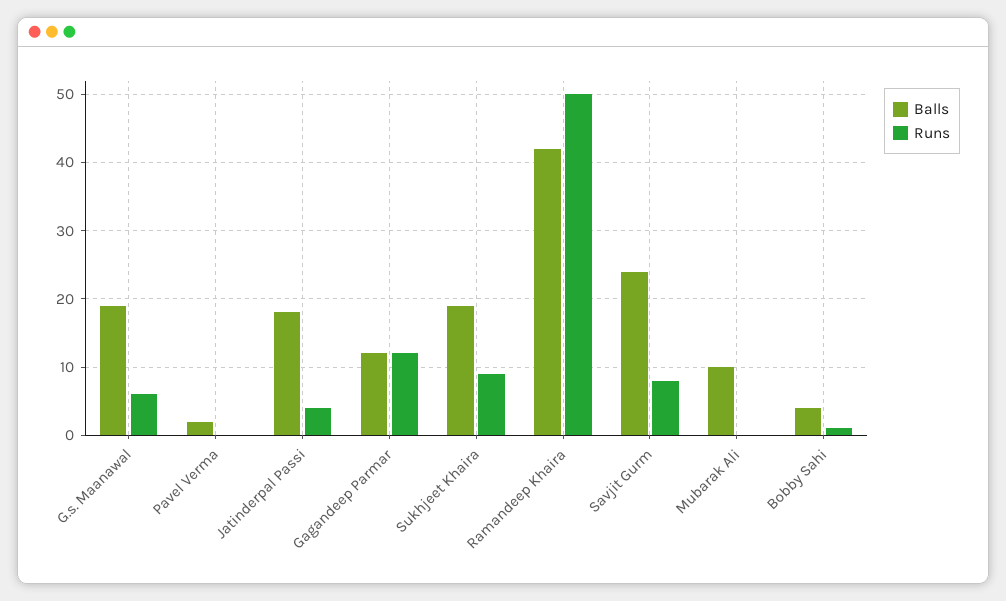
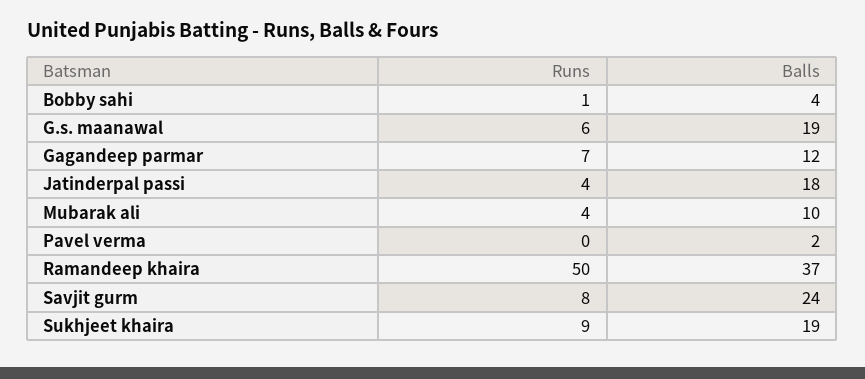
Runs, Gagandeep Parmar: 12 -> 7
Balls, Ramandeep Khaira: 42 -> 37
Runs, Mubarak Ali: 0 -> 4

